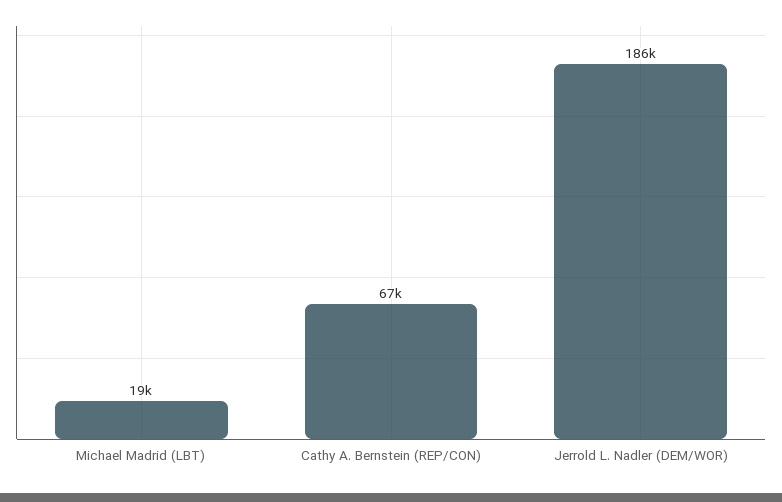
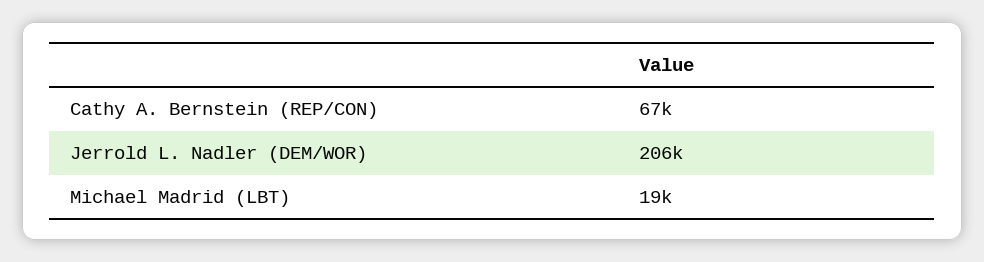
Jerrold L. Nadler (DEM/WOR): 186000 -> 206000

